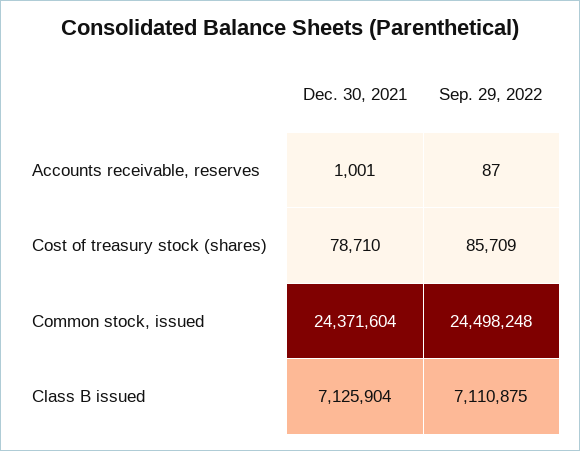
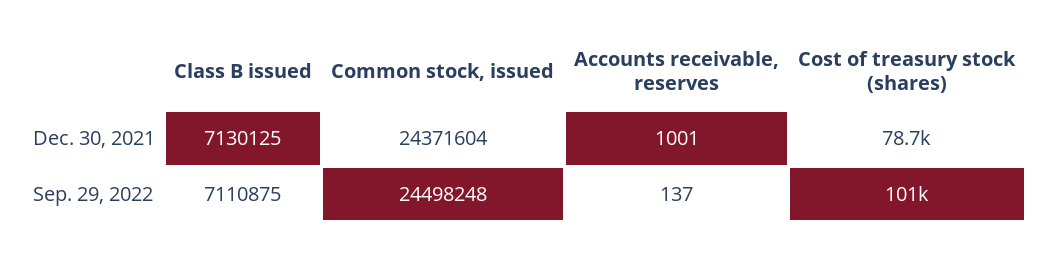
Sep. 29, 2022, Accounts receivable, reserves: 87 -> 137
Sep. 29, 2022, Cost of treasury stock (shares): 85709 -> 101000
Dec. 30, 2021, Class B issued: 7125904 -> 7130125

